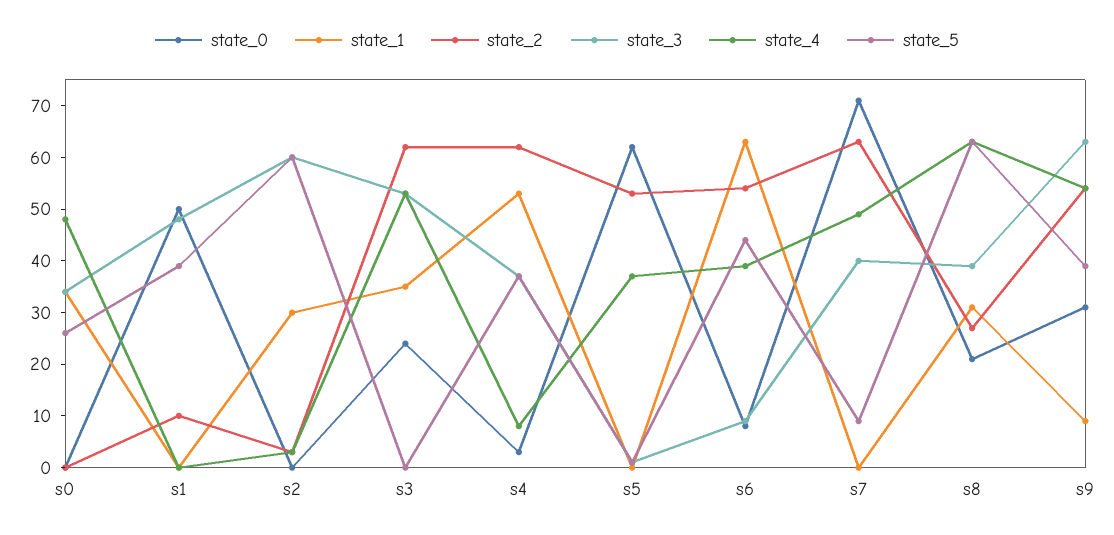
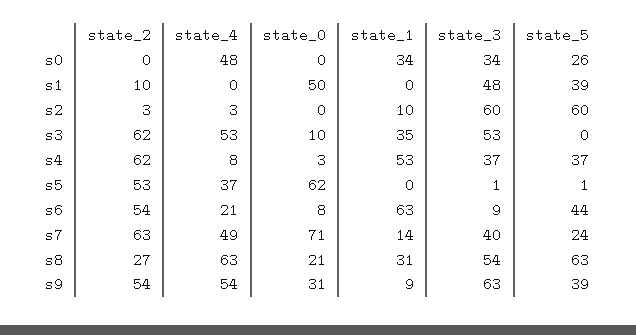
state_1, s2: 30 -> 10
state_0, s3: 25 -> 10
state_4, s6: 40 -> 21
state_1, s7: 0 -> 14
state_5, s7: 10 -> 24
state_3, s8: 40 -> 54

